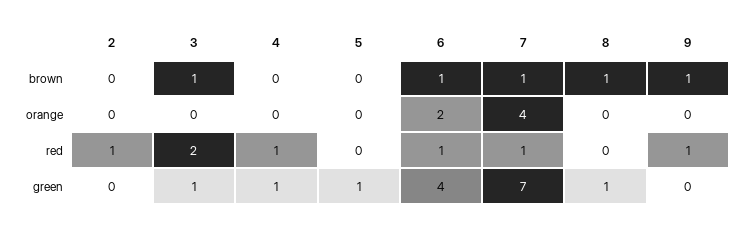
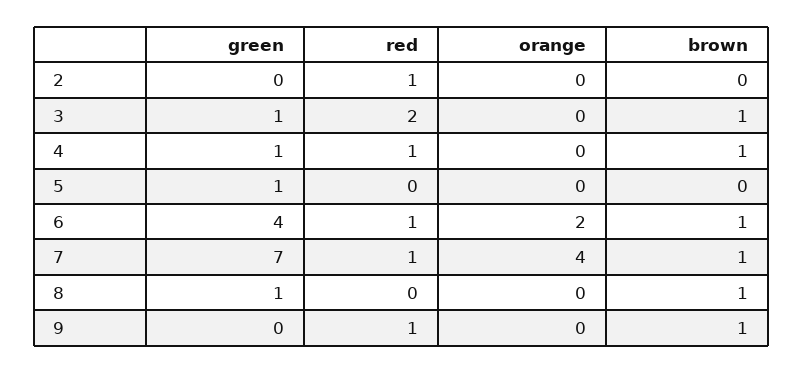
4, brown: 0 -> 1

